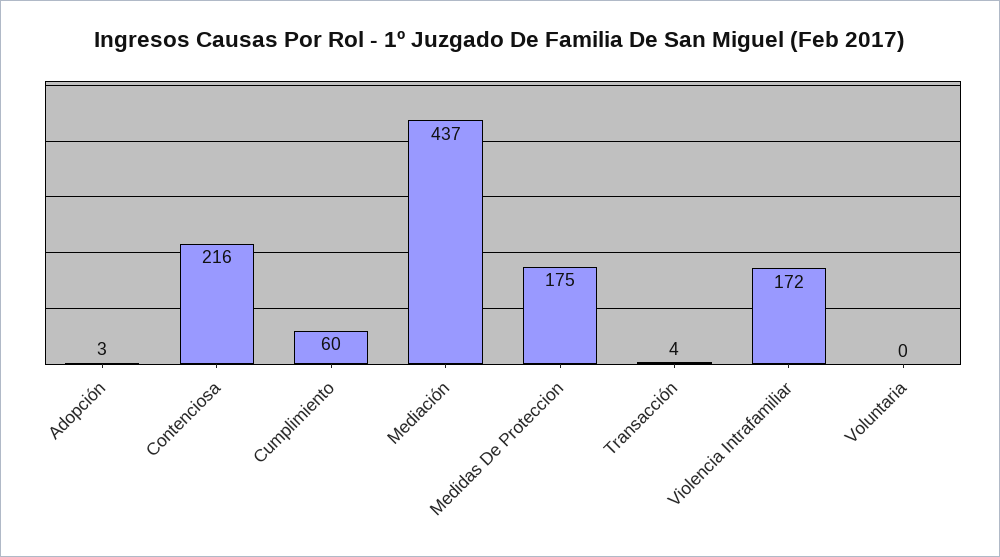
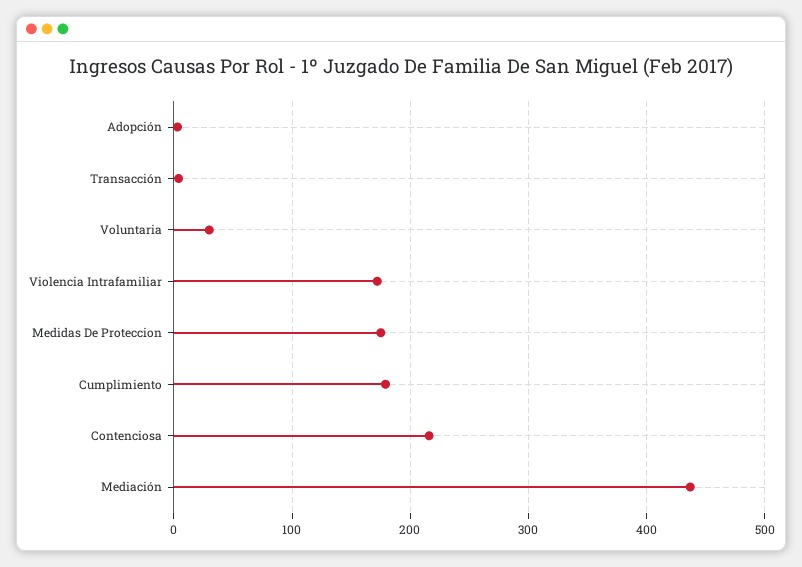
Cumplimiento: 60 -> 180
Voluntaria: 0 -> 30

